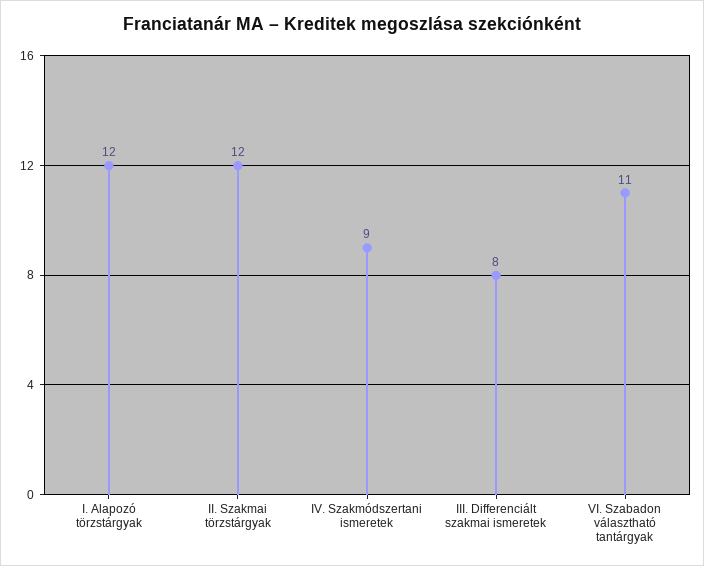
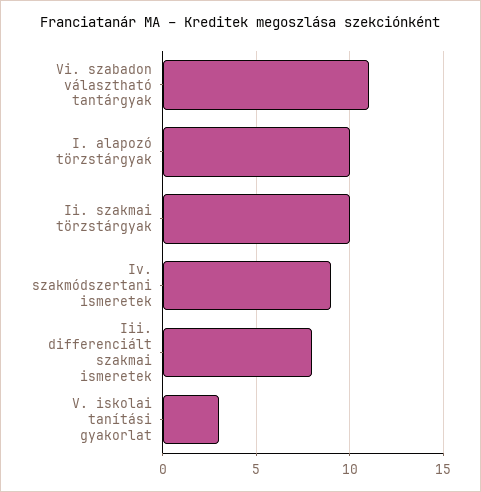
I. Alapozó törzstárgyak: 12 -> 10
II. Szakmai törzstárgyak: 12 -> 10
V. iskolai tanítási gyakorlat: none -> 3

